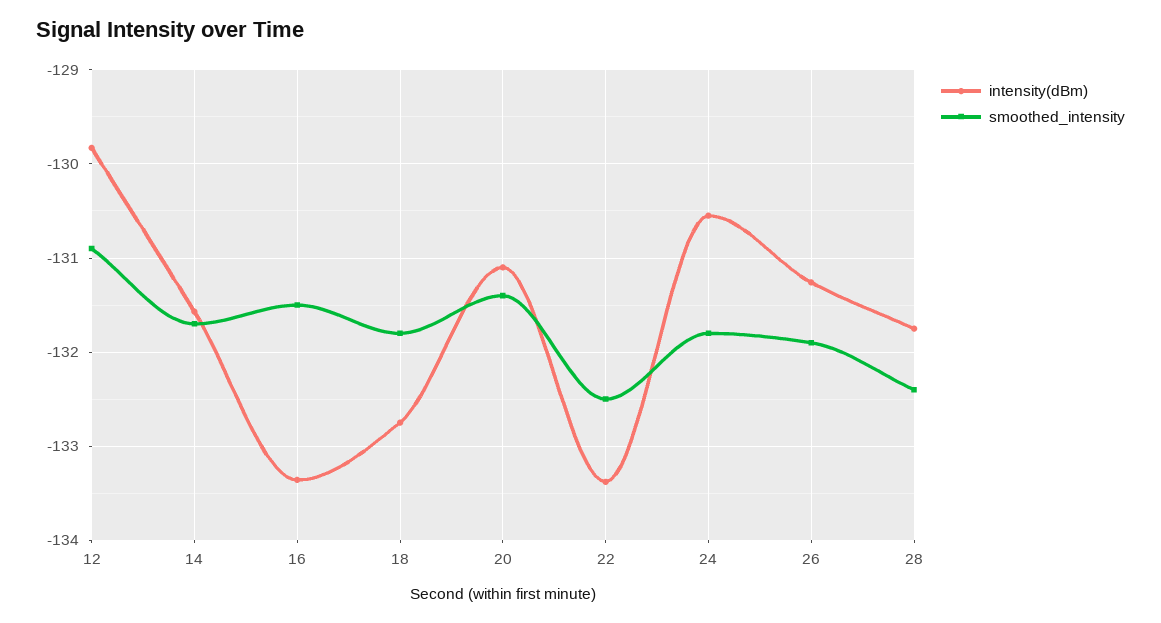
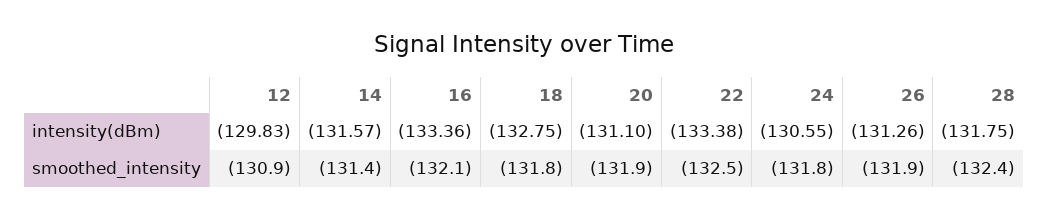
smoothed_intensity, 14: -131.7 -> -131.4
smoothed_intensity, 16: -131.5 -> -132.1
smoothed_intensity, 20: -131.4 -> -131.9

